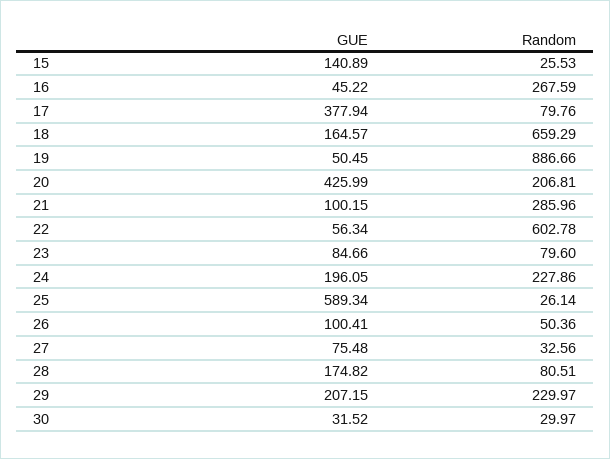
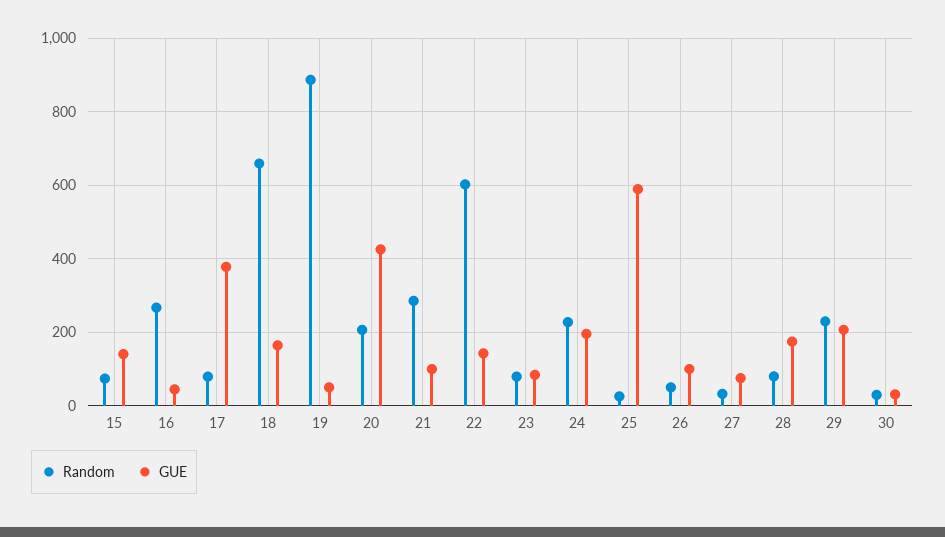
Random, 15: 25.53 -> 80
GUE, 22: 56.34 -> 140

